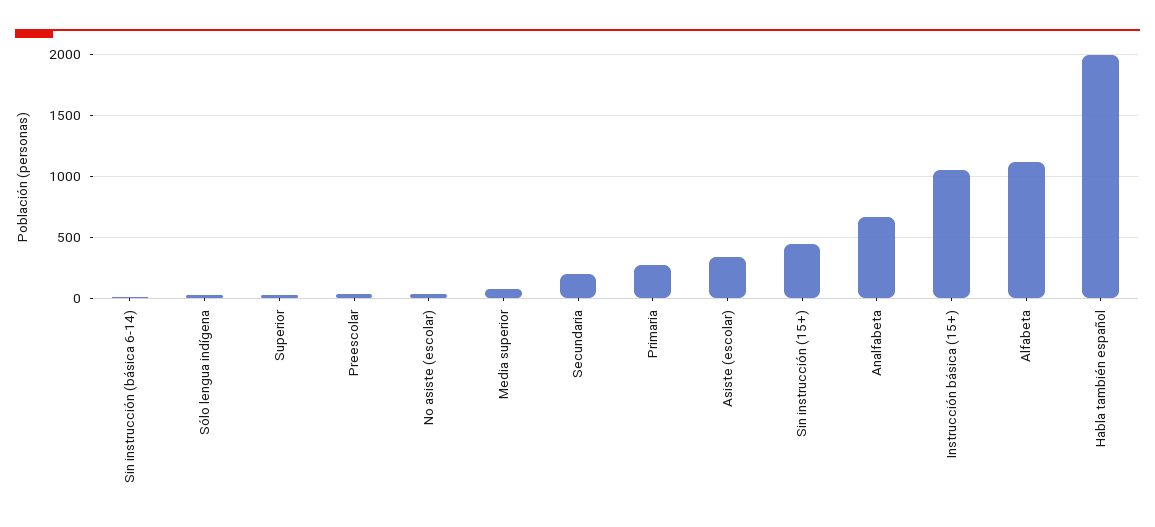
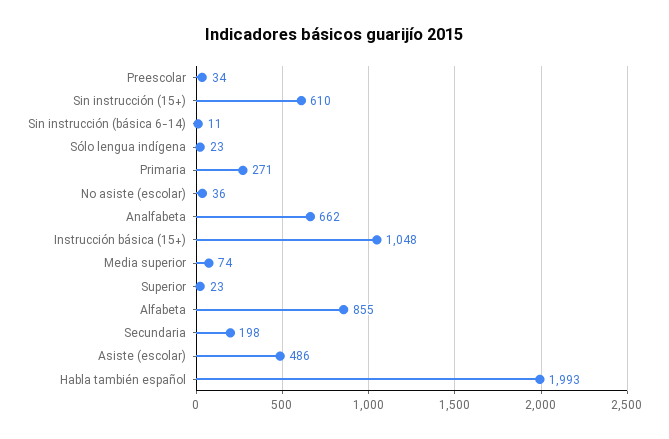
Asiste (escolar): 350 -> 486
Sin instrucción (15+): 450 -> 610
Alfabeta: 1100 -> 855

